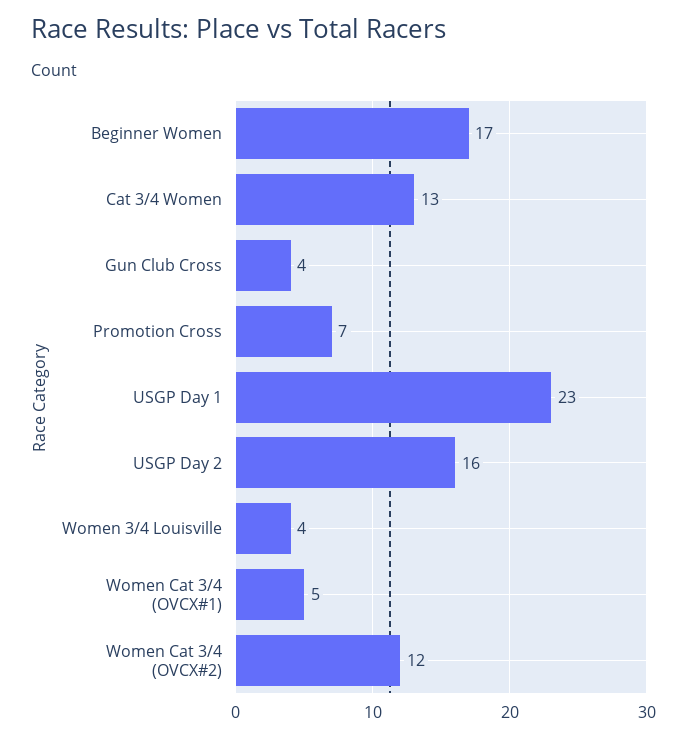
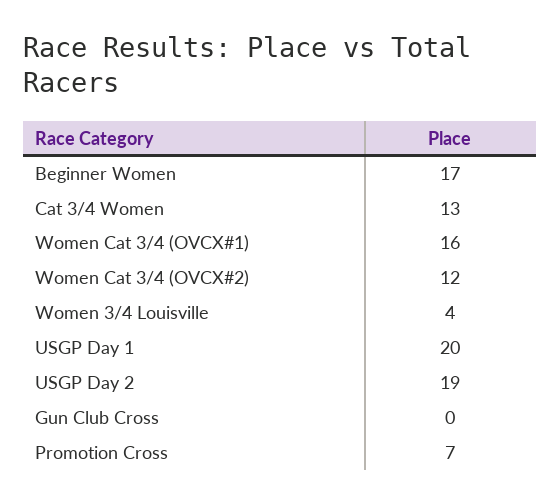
Gun Club Cross: 4 -> 0
USGP Day 1: 23 -> 20
USGP Day 2: 16 -> 19
Women Cat 3/4 (OVCX#1): 5 -> 16

